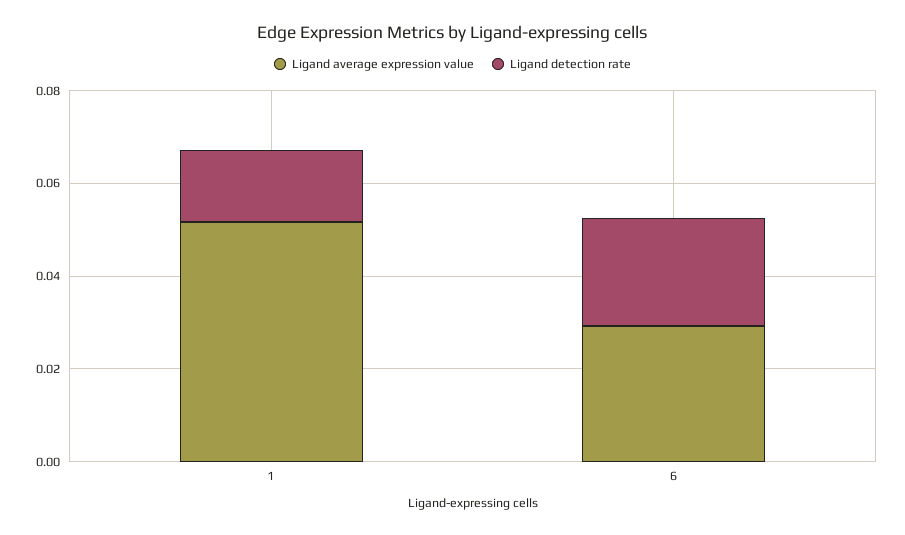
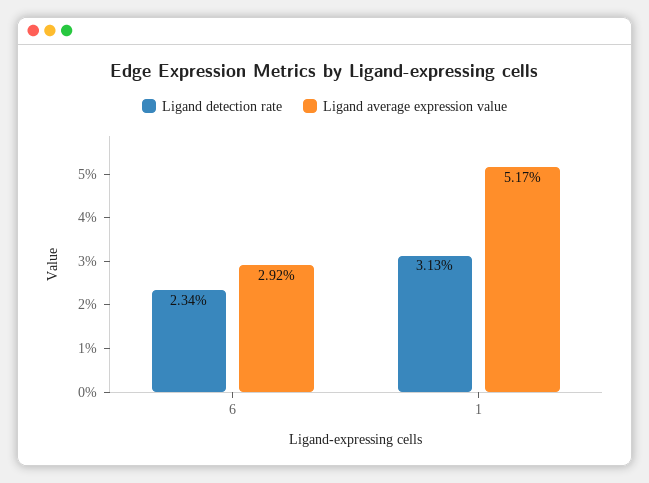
Ligand detection rate, 1: 0.015 -> 0.0313

